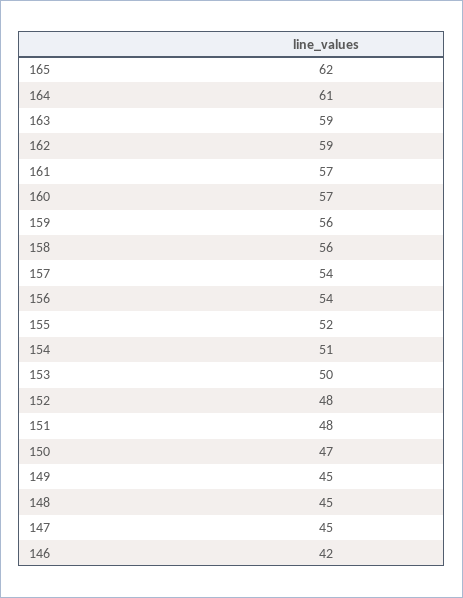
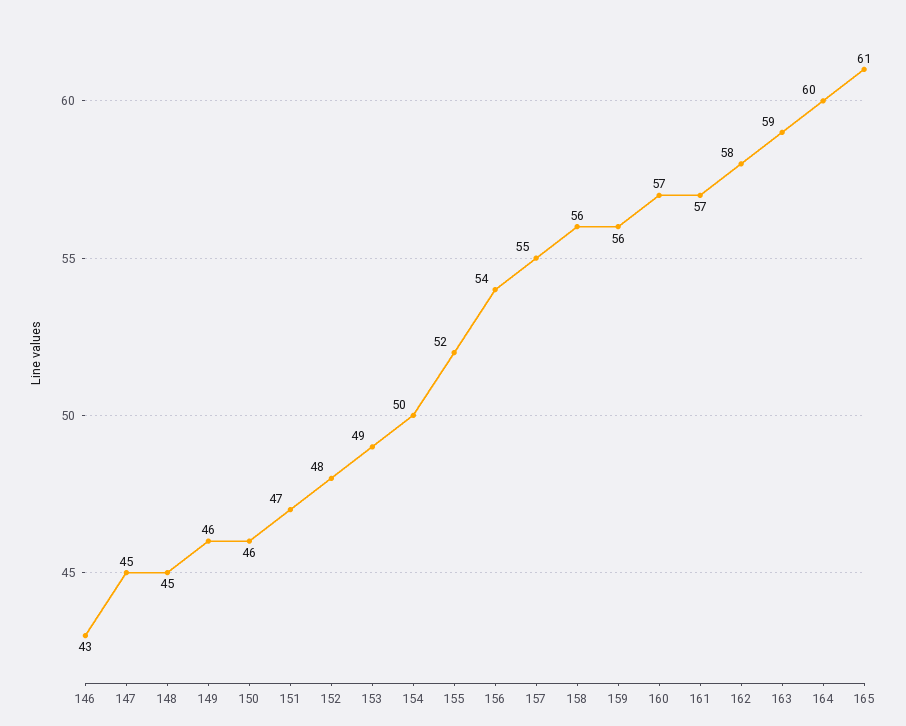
165: 62 -> 61
164: 61 -> 60
162: 59 -> 58
157: 54 -> 55
154: 51 -> 50
153: 50 -> 49
151: 48 -> 47
150: 47 -> 46
149: 45 -> 46
146: 42 -> 43

